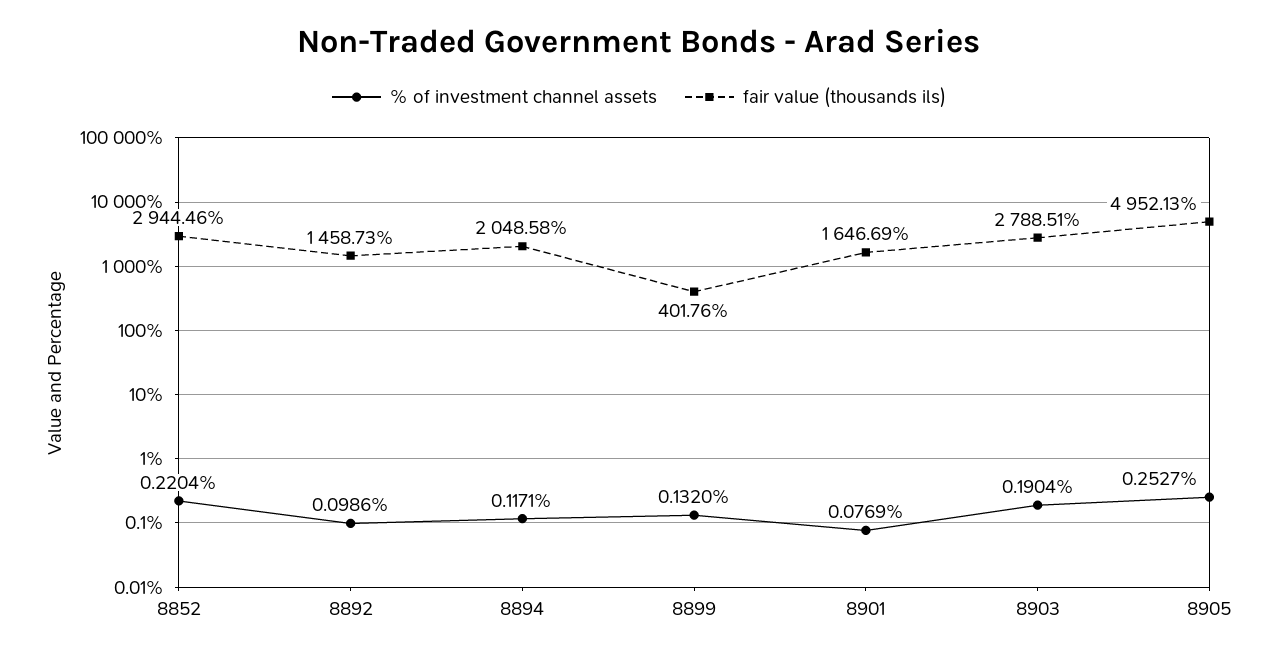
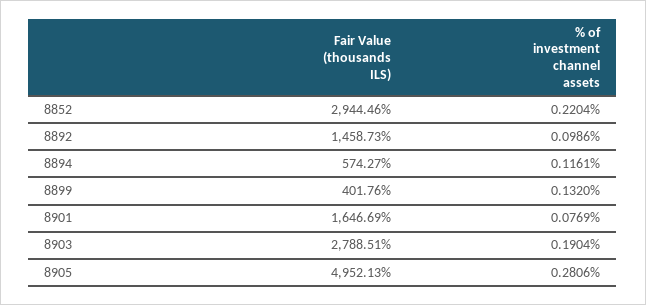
% of investment channel assets, 8894: 0.1171 -> 0.1161
fair value (thousands ils), 8894: 2048.58 -> 574.27
% of investment channel assets, 8905: 0.2527 -> 0.2806

